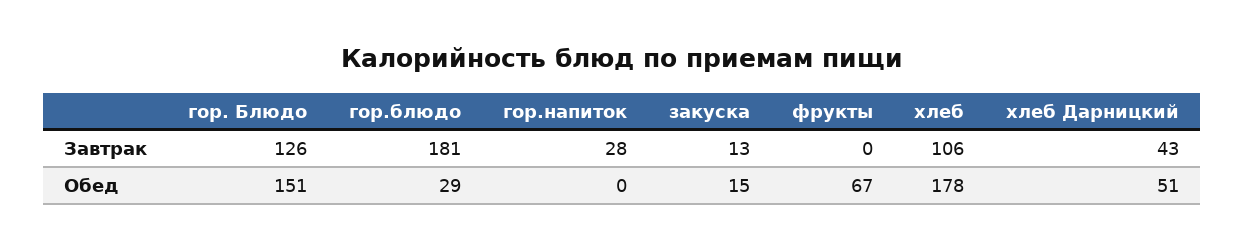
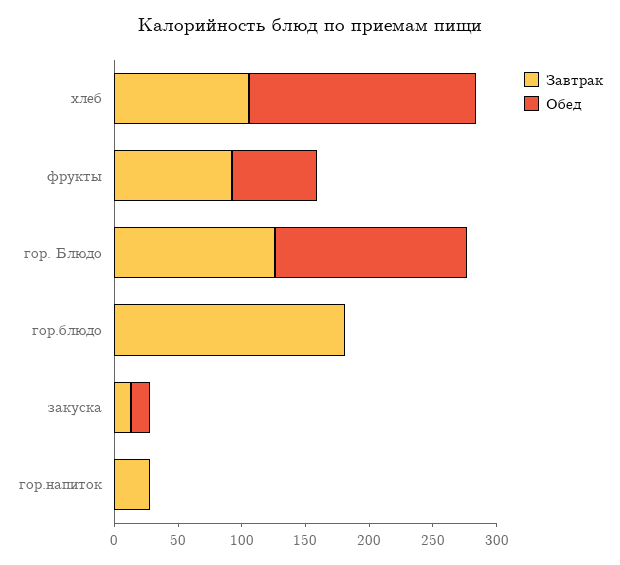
Завтрак, фрукты: 0 -> 90
Завтрак, хлеб Дарницкий: 43 -> none
Обед, гор.блюдо: 29 -> 0
Обед, хлеб Дарницкий: 51 -> none

